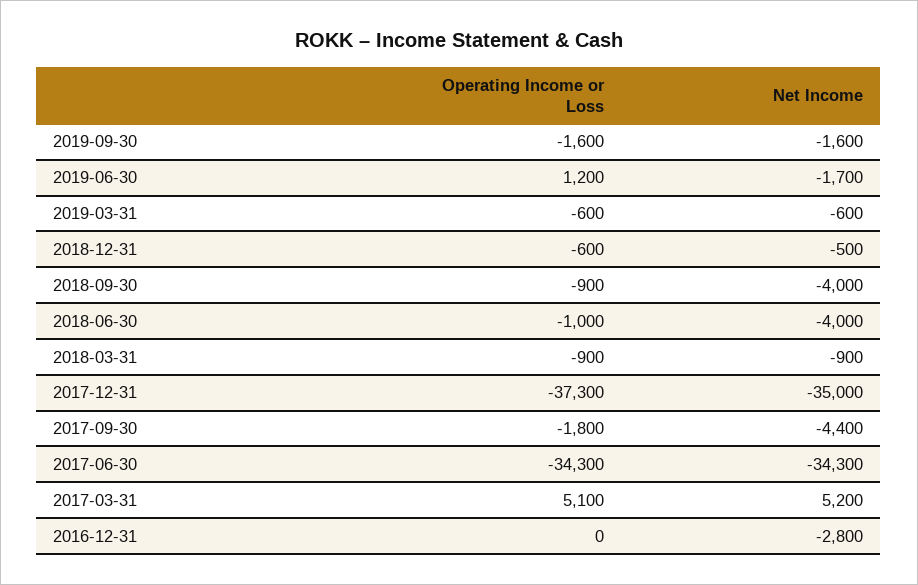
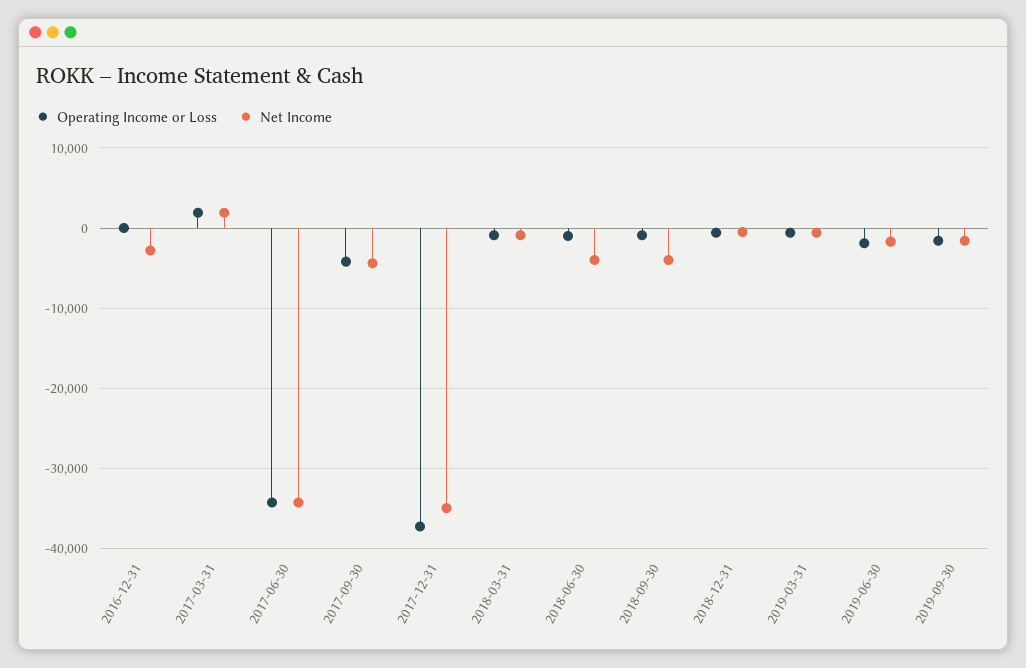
Operating Income or Loss, 2019-06-30: 1200 -> -2000
Operating Income or Loss, 2017-09-30: -1800 -> -4000
Operating Income or Loss, 2017-03-31: 5100 -> 2000
Net Income, 2017-03-31: 5200 -> 2000

